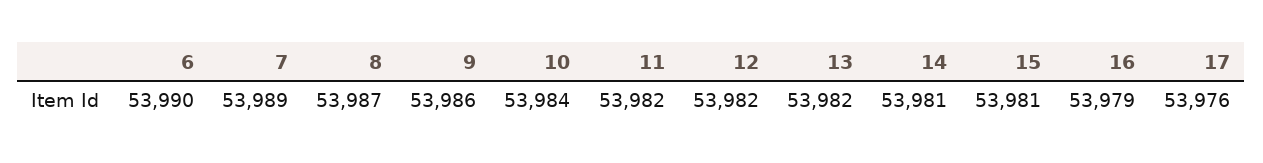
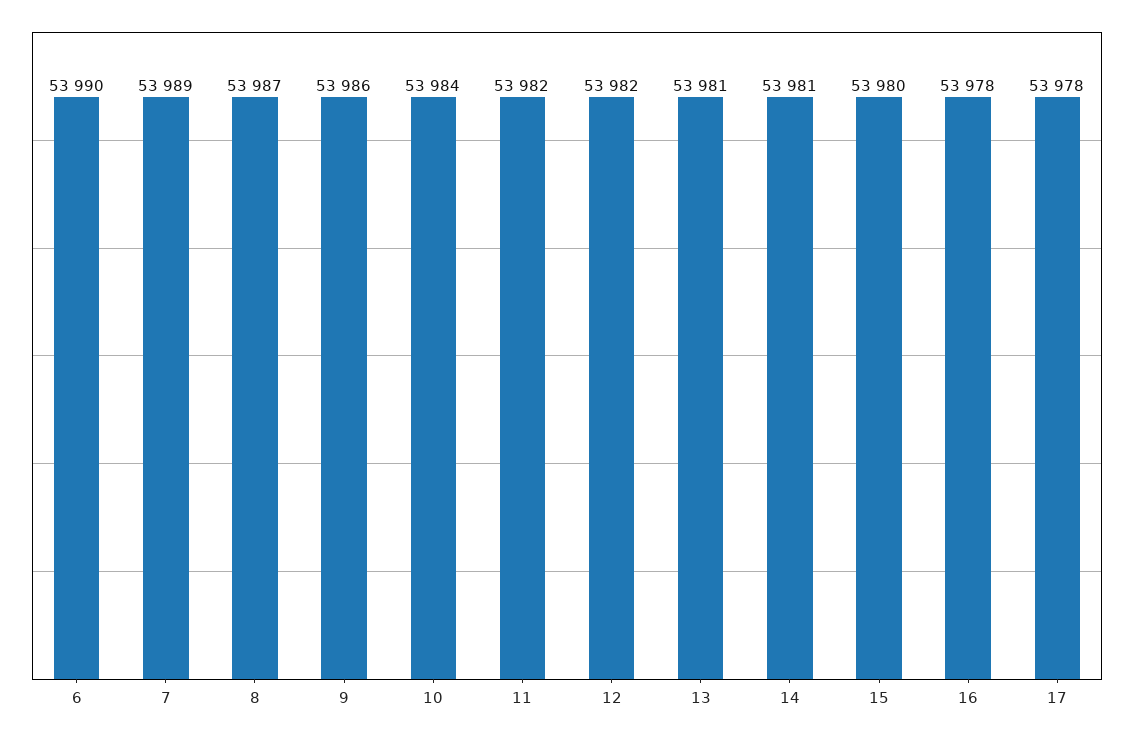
13: 53982 -> 53981
15: 53981 -> 53980
16: 53979 -> 53978
17: 53976 -> 53978

